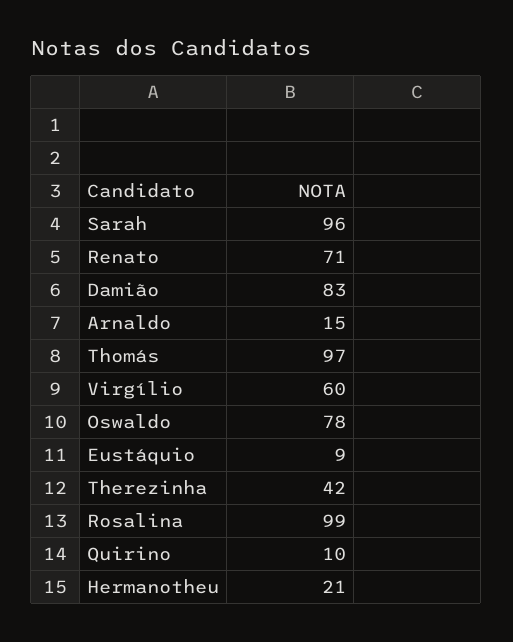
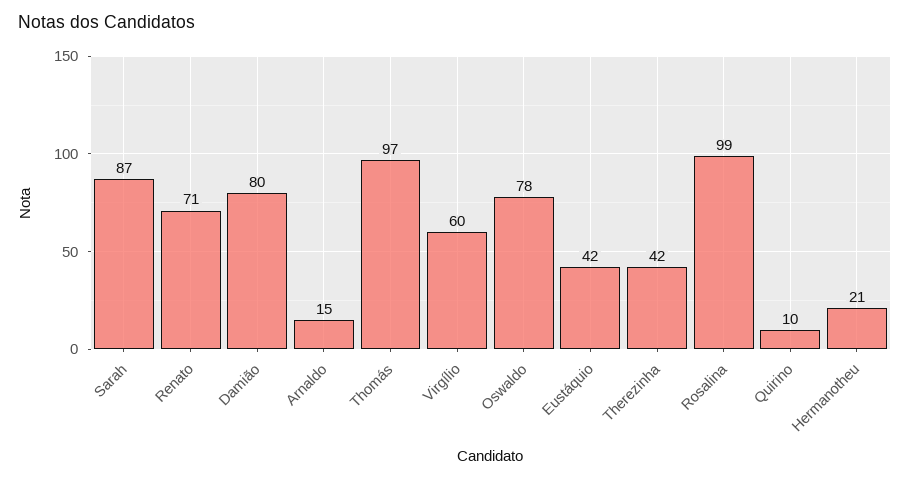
Sarah: 96 -> 87
Damião: 83 -> 80
Eustáquio: 9 -> 42

